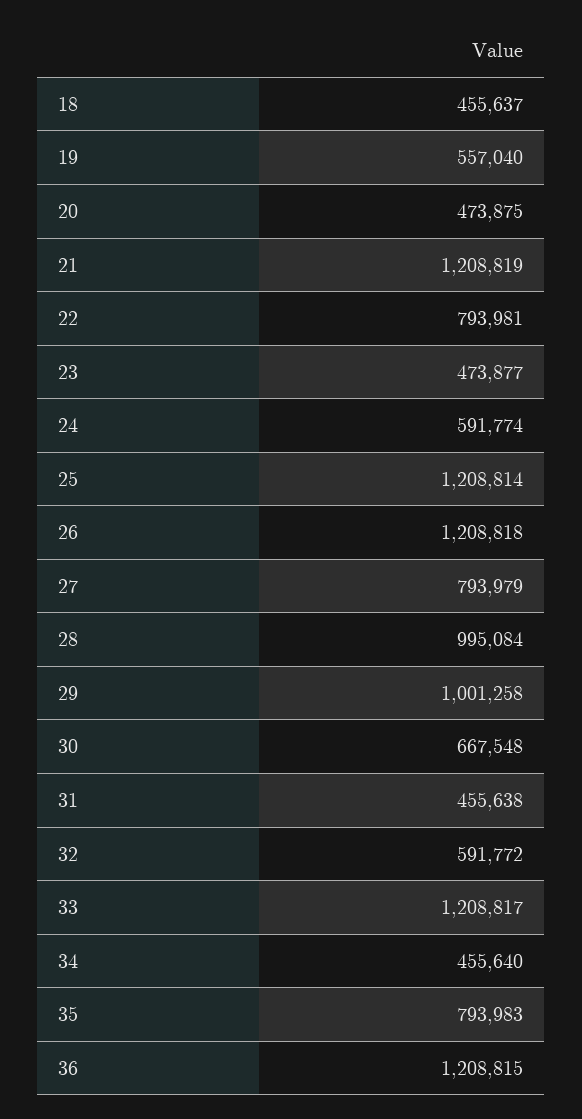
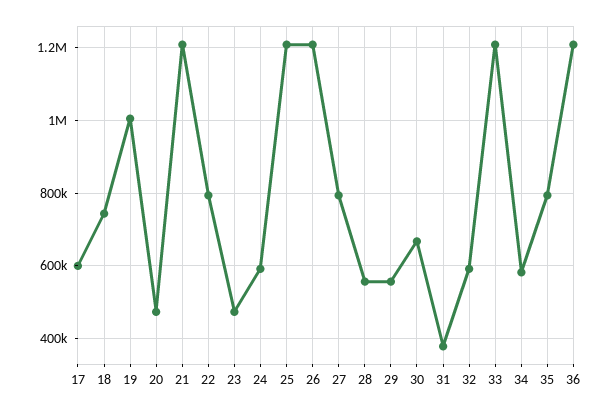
18: 455637 -> 740000
19: 557040 -> 1000000
28: 995084 -> 560000
29: 1001258 -> 560000
31: 455638 -> 380000
34: 455640 -> 580000
17: none -> 600000

